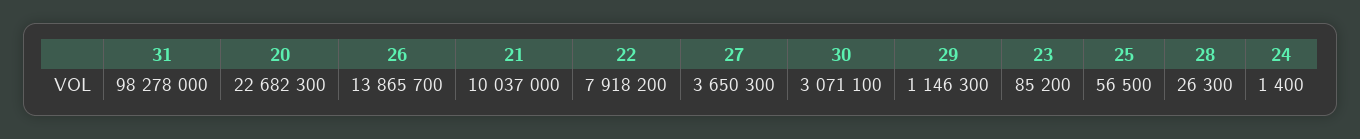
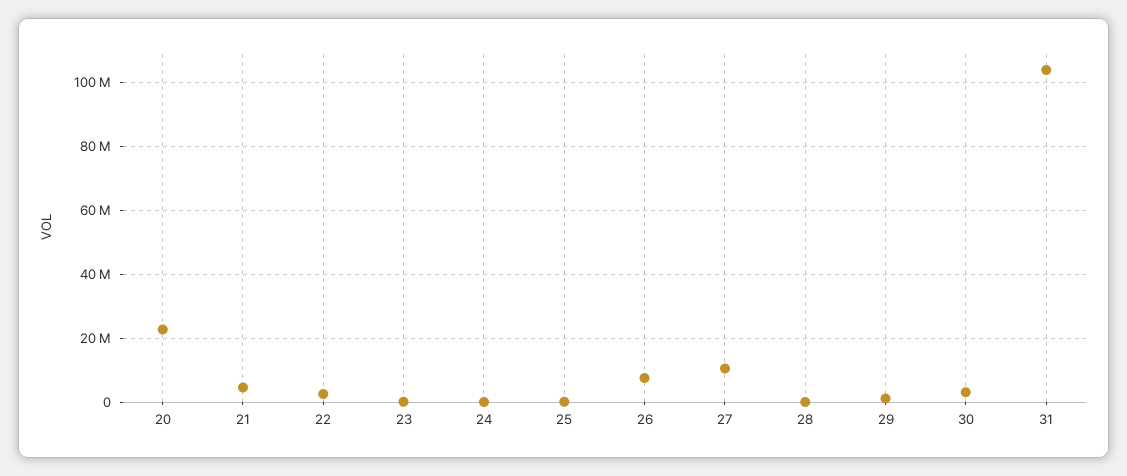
31: 98278000 -> 104000000
26: 13865700 -> 8000000
21: 10037000 -> 4000000
22: 7918200 -> 2000000
27: 3650300 -> 10000000

